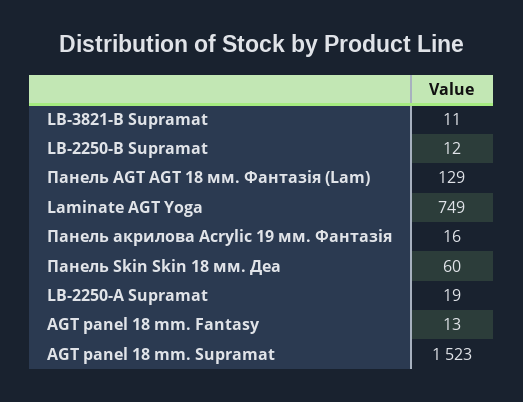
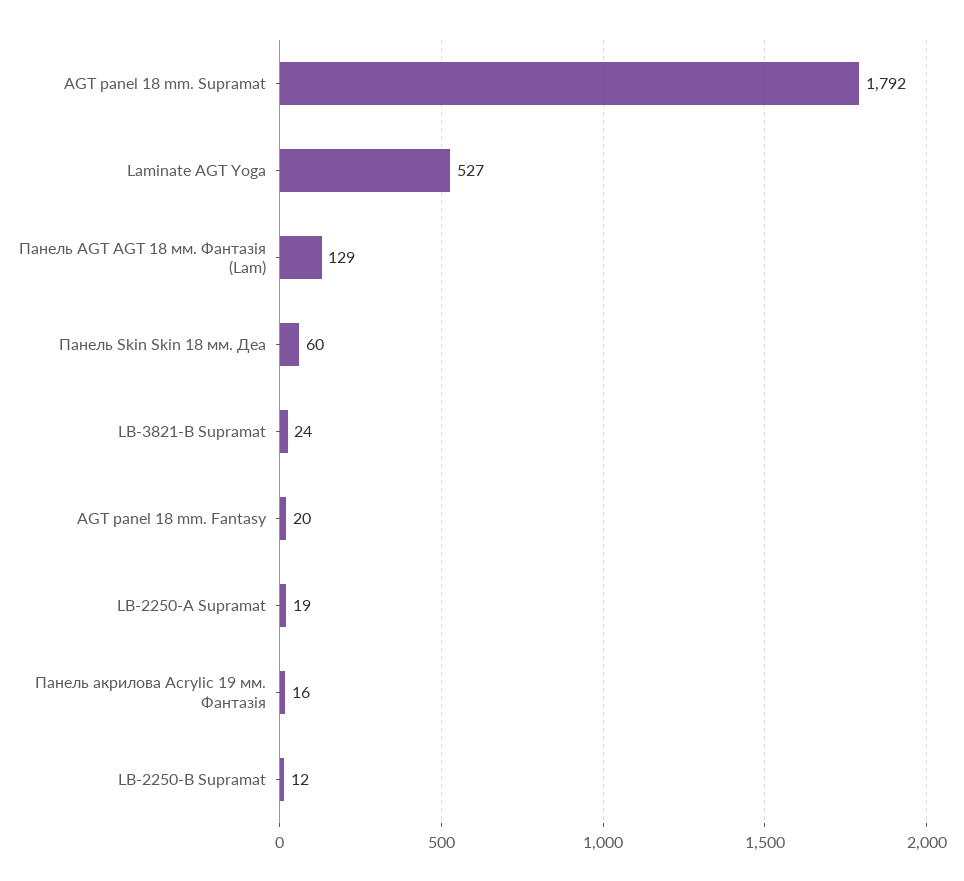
LB-3821-В Supramat: 11 -> 24
Laminate AGT Yoga: 749 -> 527
AGT panel 18 mm. Fantasy: 13 -> 20
AGT panel 18 mm. Supramat: 1523 -> 1792

